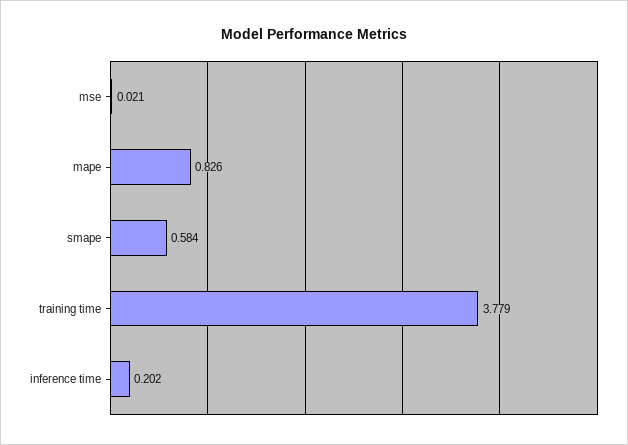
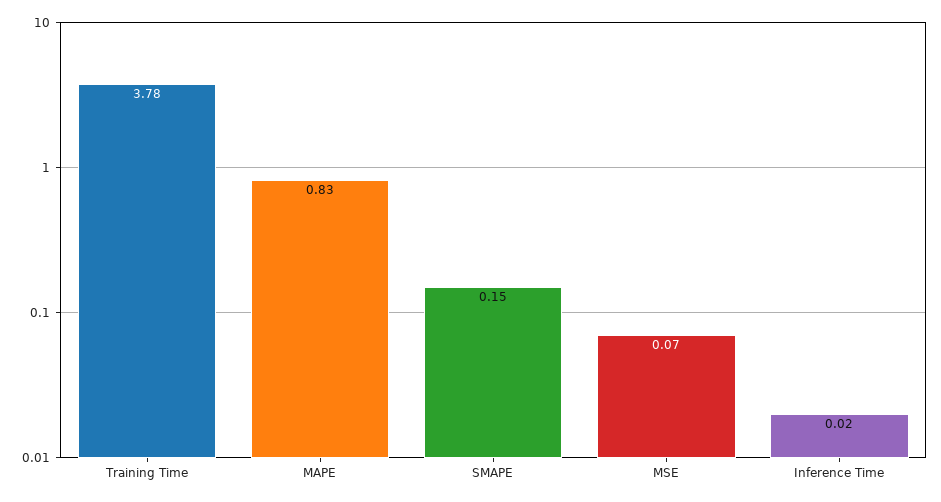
mse: 0.021 -> 0.07
smape: 0.584 -> 0.15
inference time: 0.202 -> 0.02

